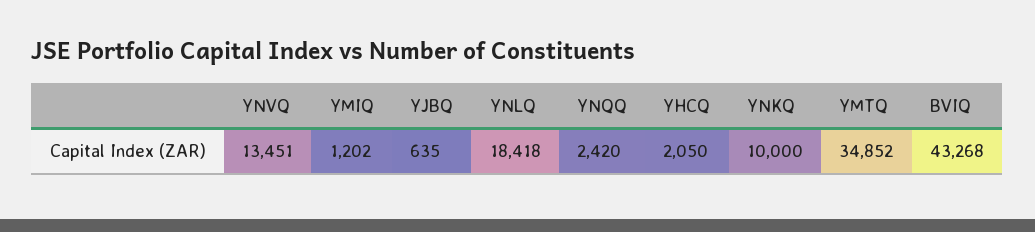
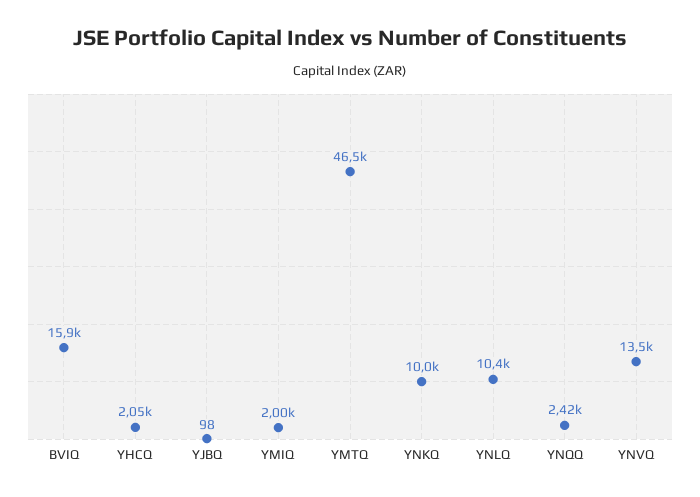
YMIQ: 1202 -> 2000
YJBQ: 635 -> 98
YNLQ: 18418 -> 10400
YMTQ: 34852 -> 46500
BVIQ: 43268 -> 15900

